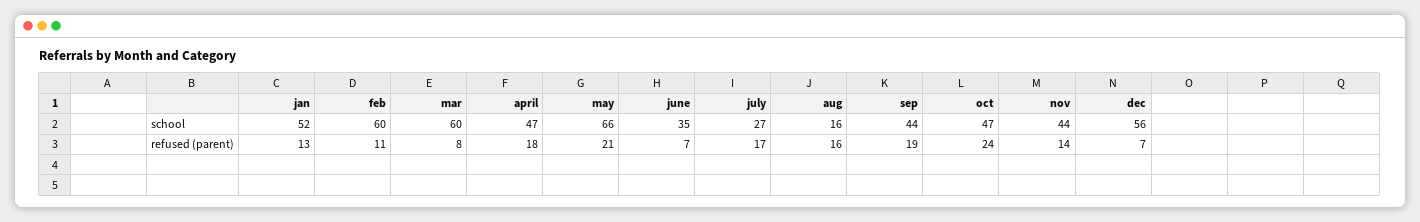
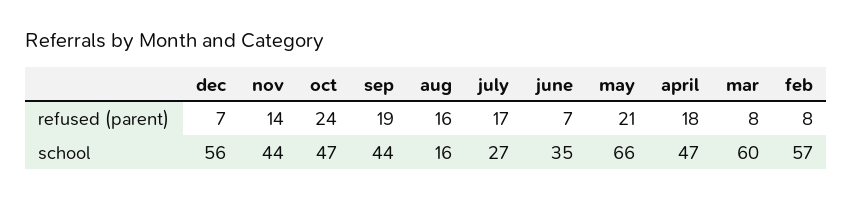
jan, school: 52 -> none
feb, school: 60 -> 57
jan, refused (parent): 13 -> none
feb, refused (parent): 11 -> 8

